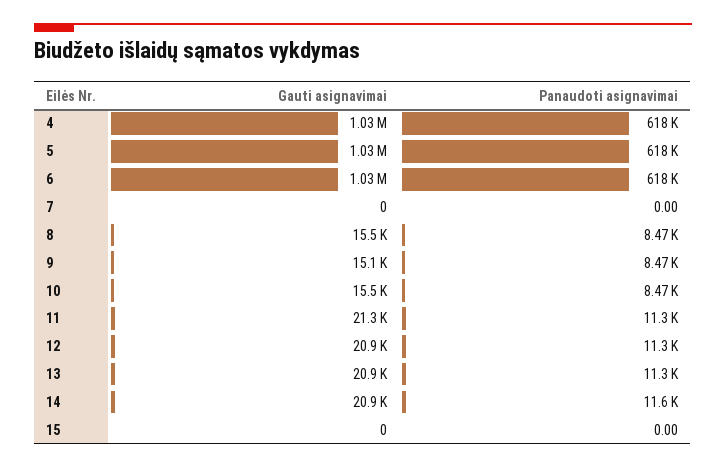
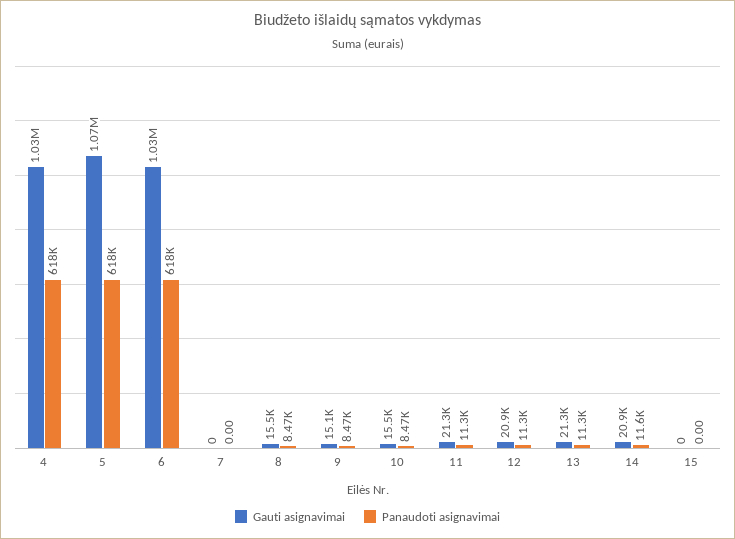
Gauti asignavimai, 5: 1030000 -> 1070000
Gauti asignavimai, 13: 20900 -> 21300

